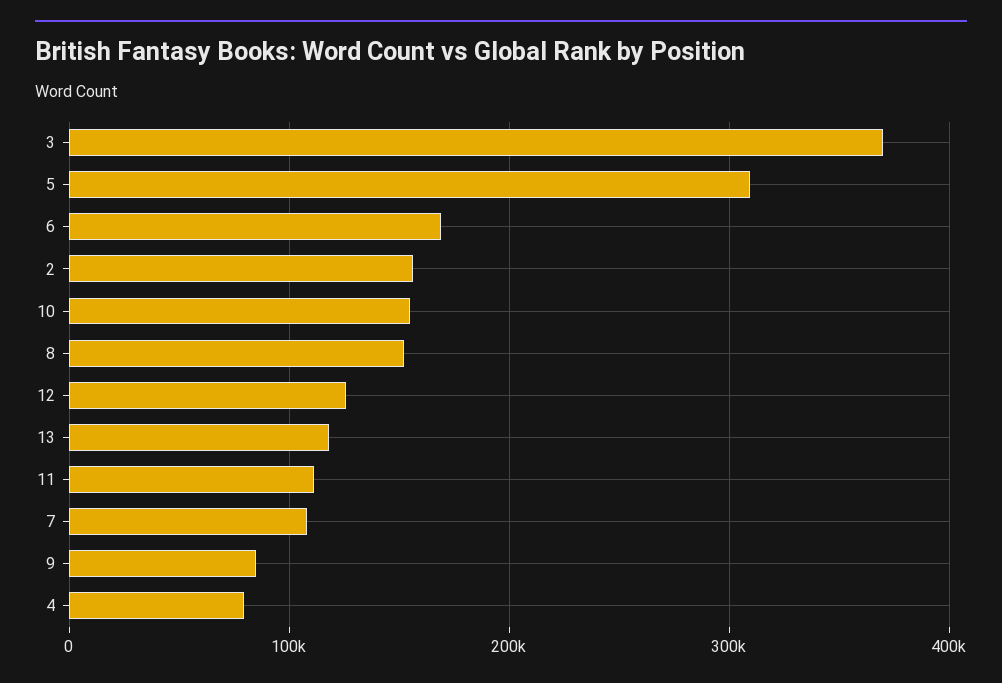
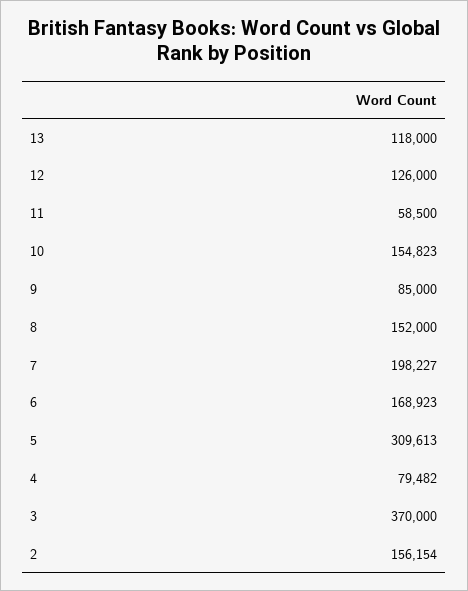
11: 110000 -> 58500
7: 110000 -> 198227

